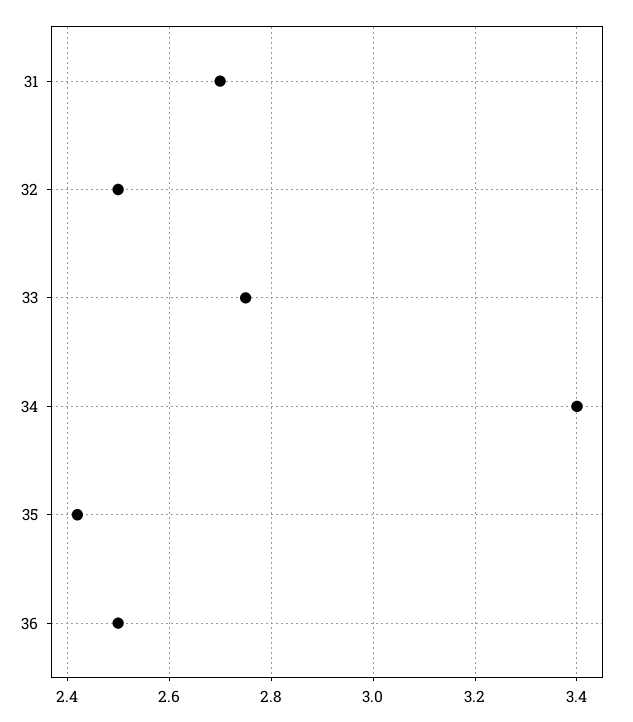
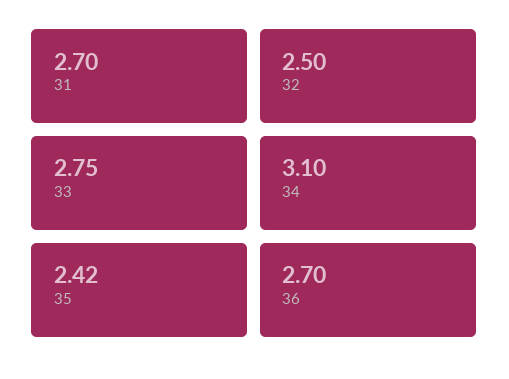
34: 3.4 -> 3.1
36: 2.5 -> 2.7

